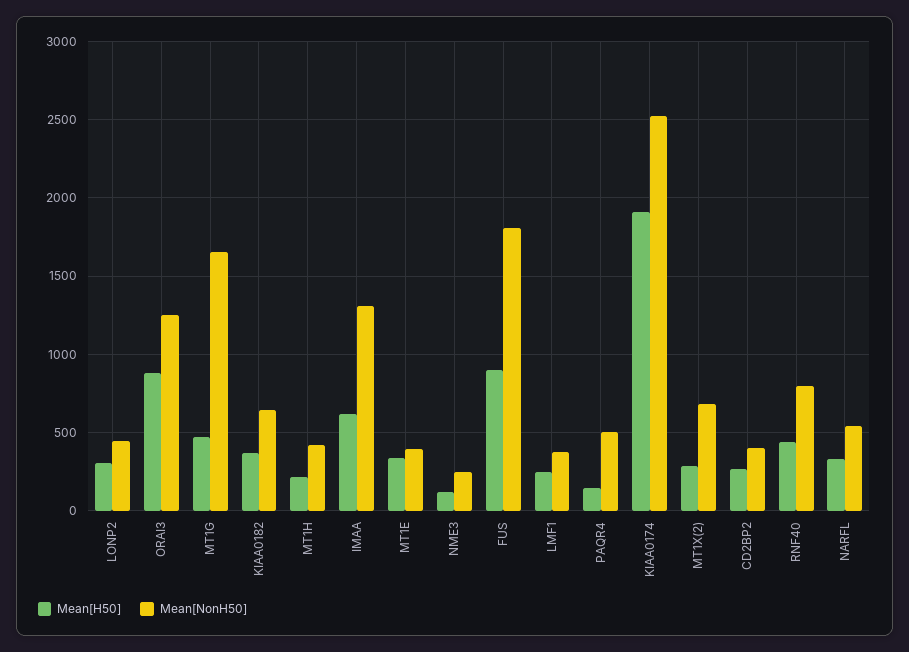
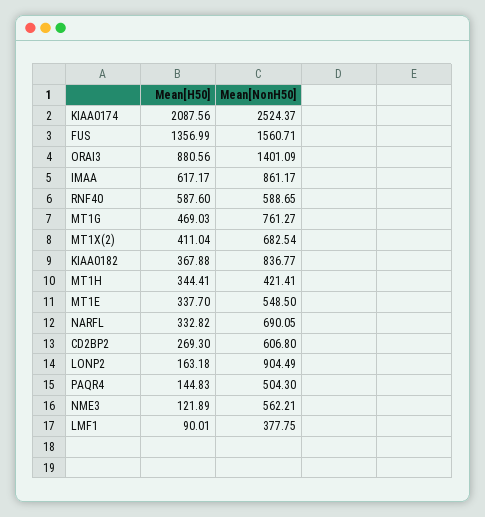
Mean[H50], LONP2: 300 -> 163.18
Mean[NonH50], LONP2: 450 -> 904.49
Mean[NonH50], ORAI3: 1250 -> 1401.09
Mean[NonH50], MT1G: 1650 -> 761.27
Mean[NonH50], KIAA0182: 650 -> 836.77
Mean[H50], MT1H: 200 -> 344.41
Mean[NonH50], IMAA: 1300 -> 861.17
Mean[NonH50], MT1E: 400 -> 548.5
Mean[NonH50], NME3: 250 -> 562.21
Mean[H50], FUS: 900 -> 1356.99
Mean[NonH50], FUS: 1800 -> 1560.71
Mean[H50], LMF1: 250 -> 90.01
Mean[H50], KIAA0174: 1900 -> 2087.56
Mean[H50], MT1X(2): 300 -> 411.04
Mean[NonH50], CD2BP2: 400 -> 606.8
Mean[H50], RNF40: 450 -> 587.6
Mean[NonH50], RNF40: 800 -> 588.65
Mean[NonH50], NARFL: 550 -> 690.05

